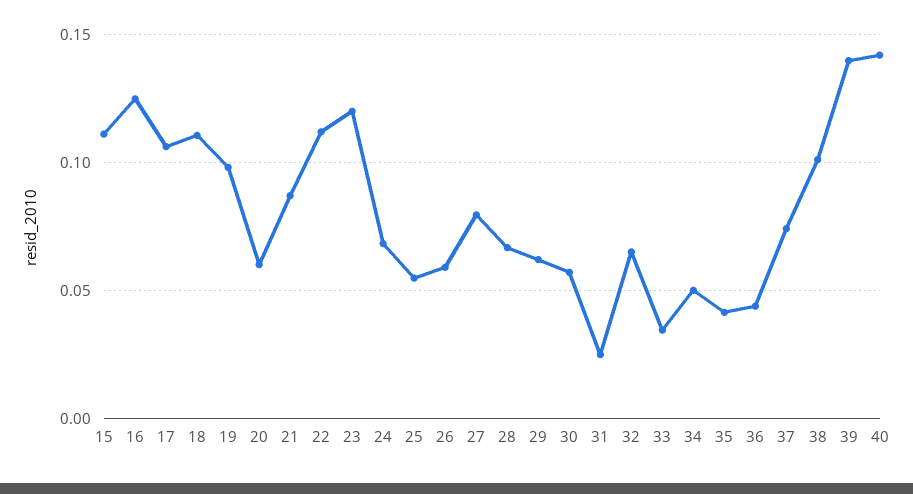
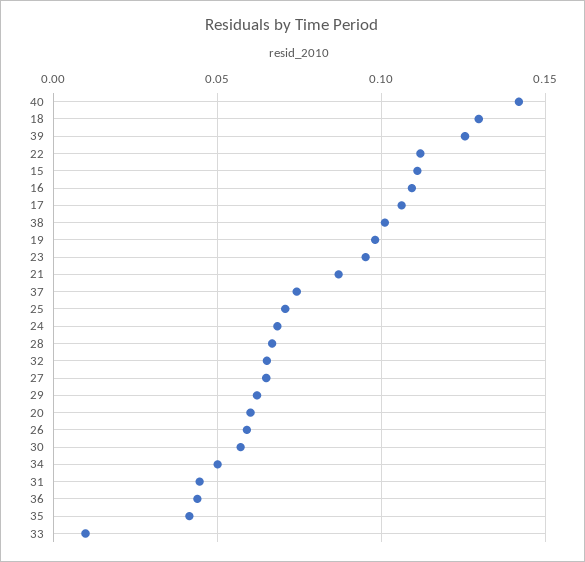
16: 0.125 -> 0.11
18: 0.11 -> 0.13
23: 0.12 -> 0.095
25: 0.055 -> 0.07
27: 0.08 -> 0.065
31: 0.025 -> 0.045
33: 0.035 -> 0.01
39: 0.14 -> 0.125

